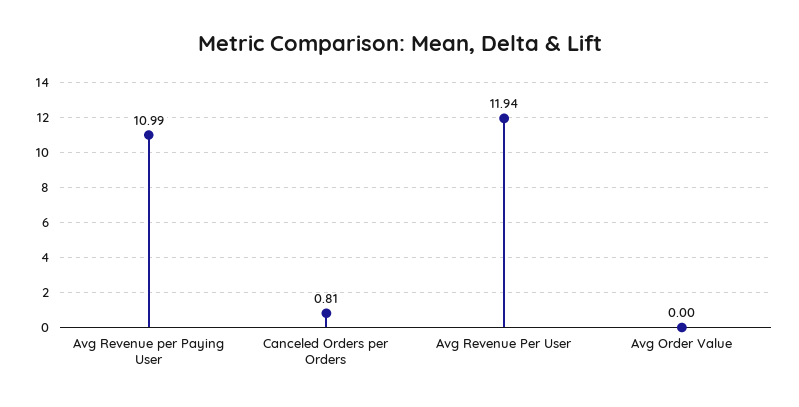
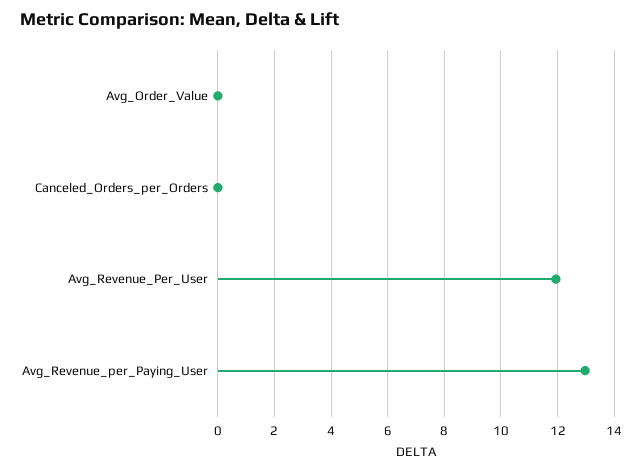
Avg Revenue per Paying User: 10.99 -> 13
Canceled Orders per Orders: 0.81 -> 0

